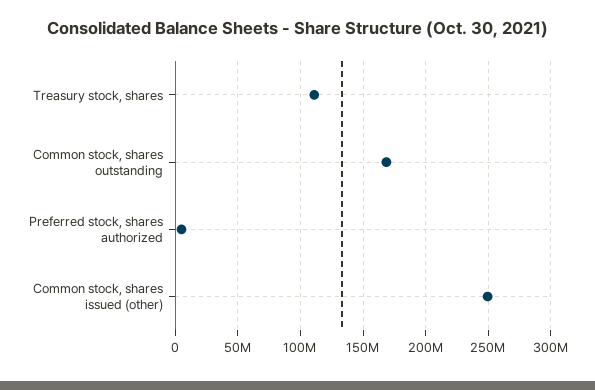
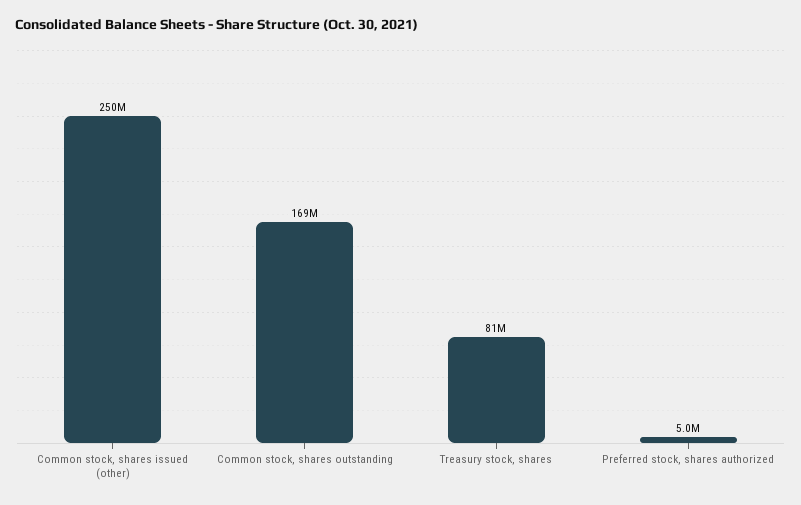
Treasury stock, shares: 110000000 -> 81000000

